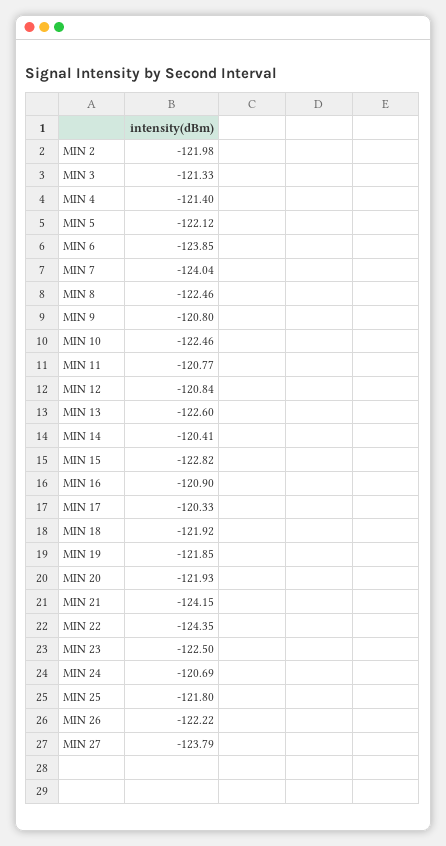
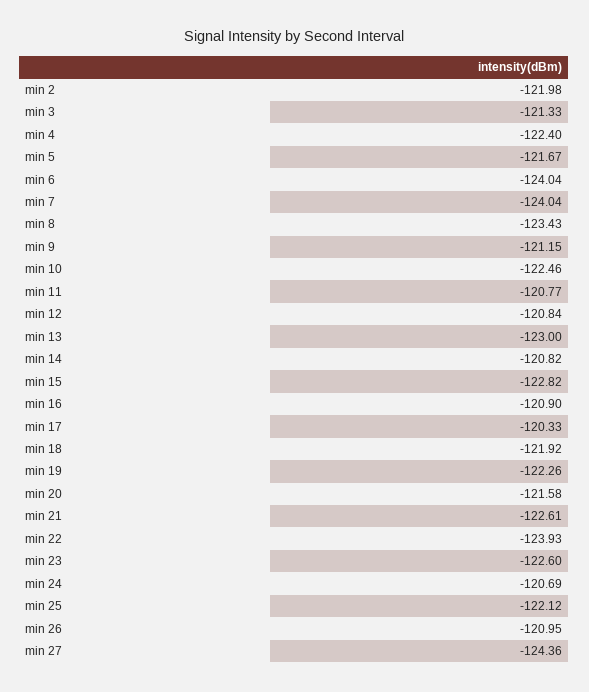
MIN 4: -121.4 -> -122.4
MIN 5: -122.12 -> -121.67
MIN 6: -123.85 -> -124.04
MIN 8: -122.46 -> -123.43
MIN 9: -120.8 -> -121.15
MIN 13: -122.6 -> -123
MIN 14: -120.41 -> -120.82
MIN 19: -121.85 -> -122.26
MIN 20: -121.93 -> -121.58
MIN 21: -124.15 -> -122.61
MIN 22: -124.35 -> -123.93
MIN 23: -122.5 -> -122.6
MIN 25: -121.8 -> -122.12
MIN 26: -122.22 -> -120.95
MIN 27: -123.79 -> -124.36

